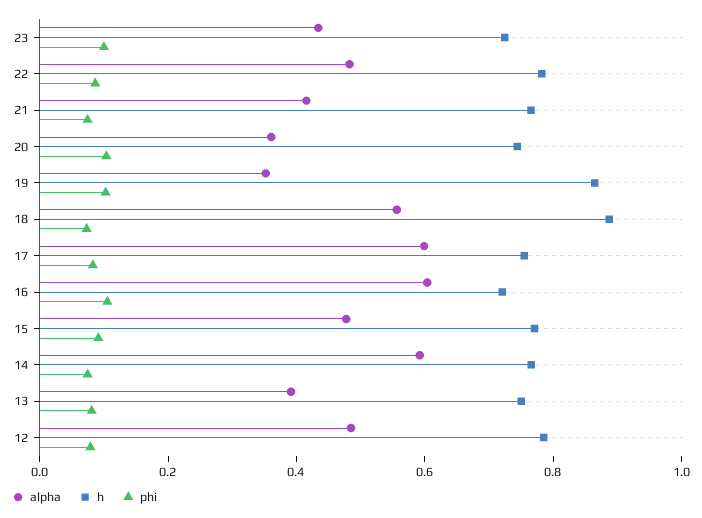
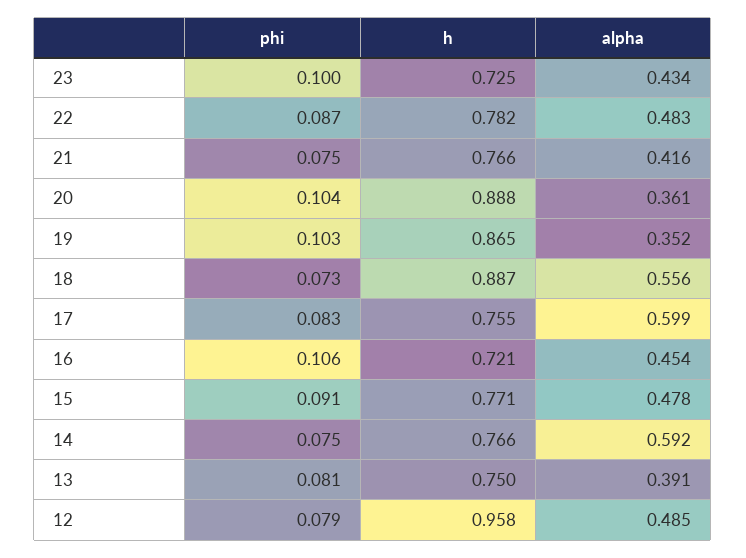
h, 20: 0.75 -> 0.888
alpha, 16: 0.6 -> 0.454
h, 12: 0.8 -> 0.958

